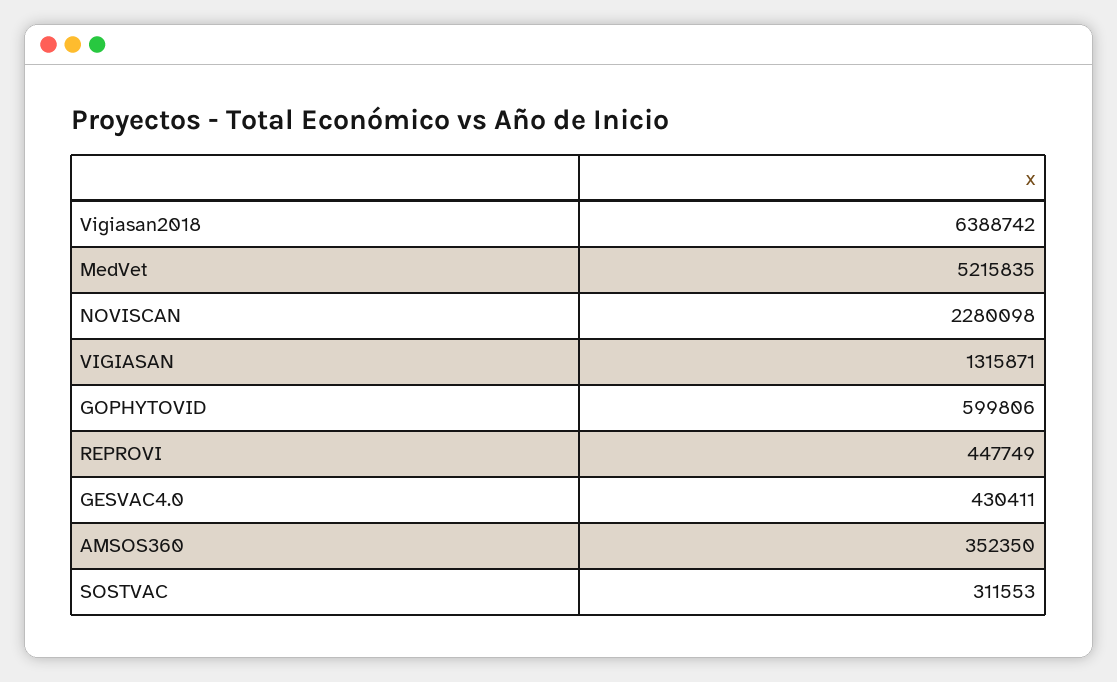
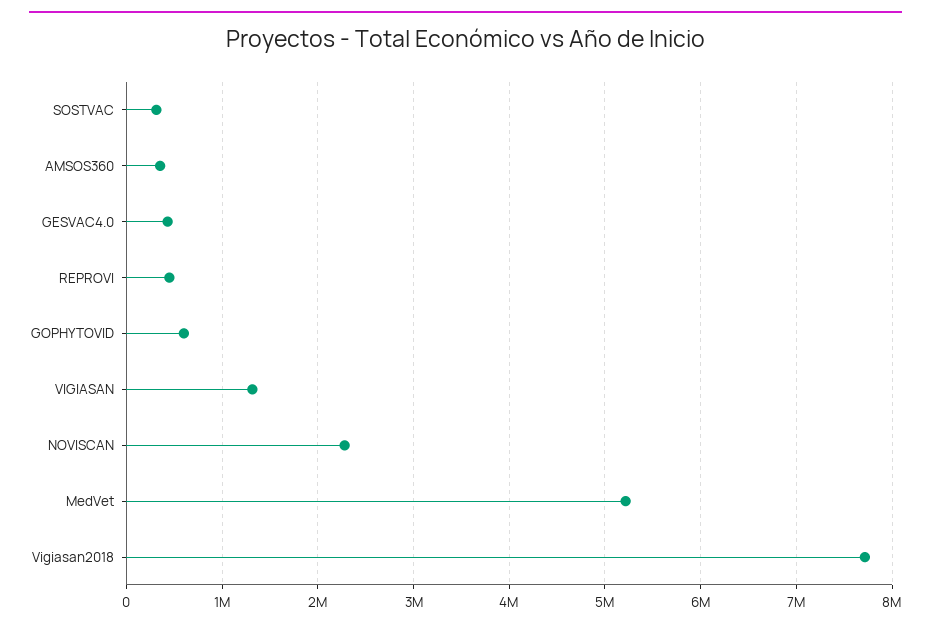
Vigiasan2018: 6388742 -> 7700000

